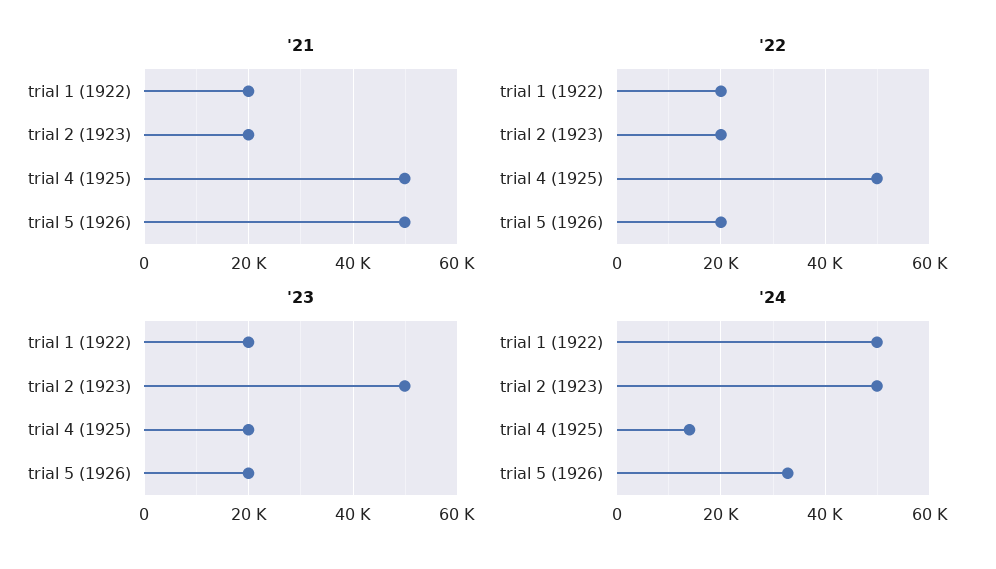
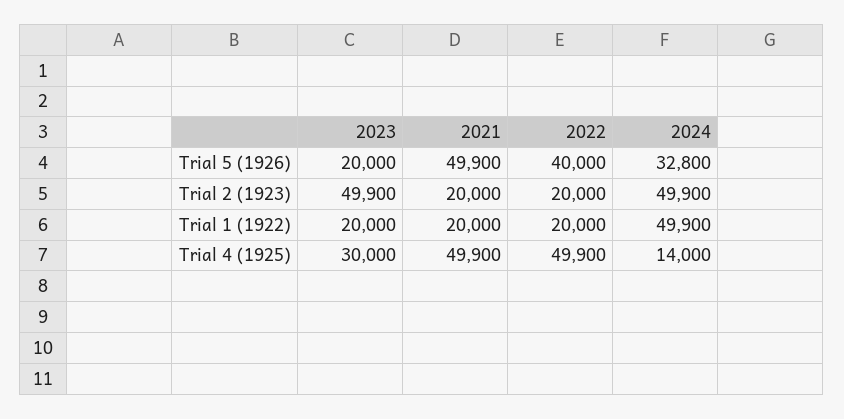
'22, trial 5 (1926): 20000 -> 40000
'23, trial 4 (1925): 20000 -> 30000

